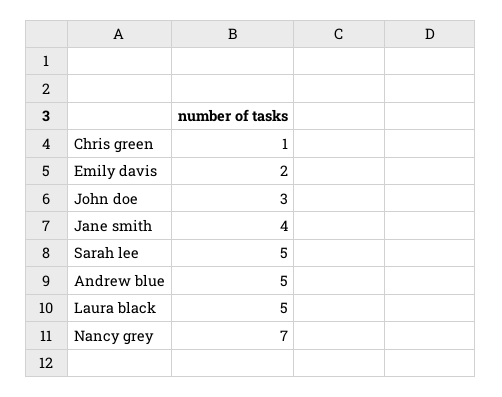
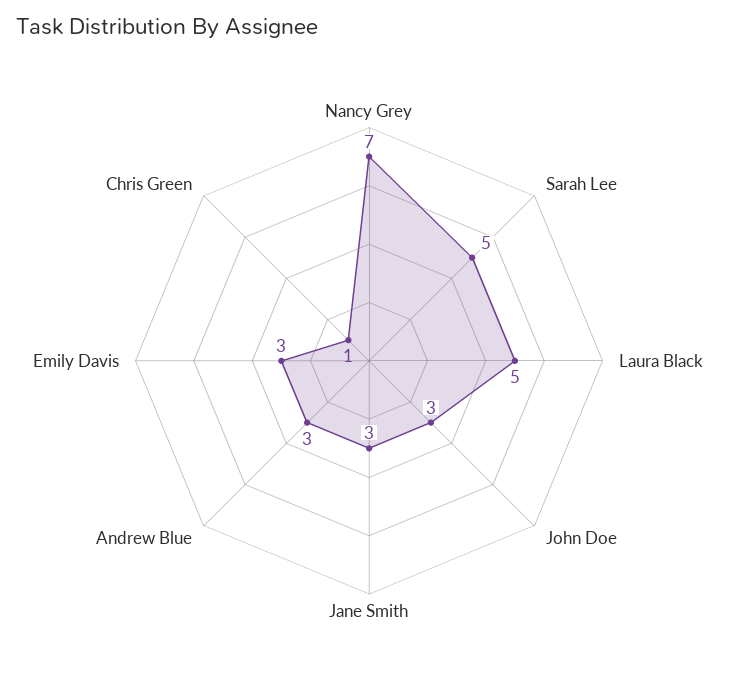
Emily davis: 2 -> 3
Jane smith: 4 -> 3
Andrew blue: 5 -> 3

